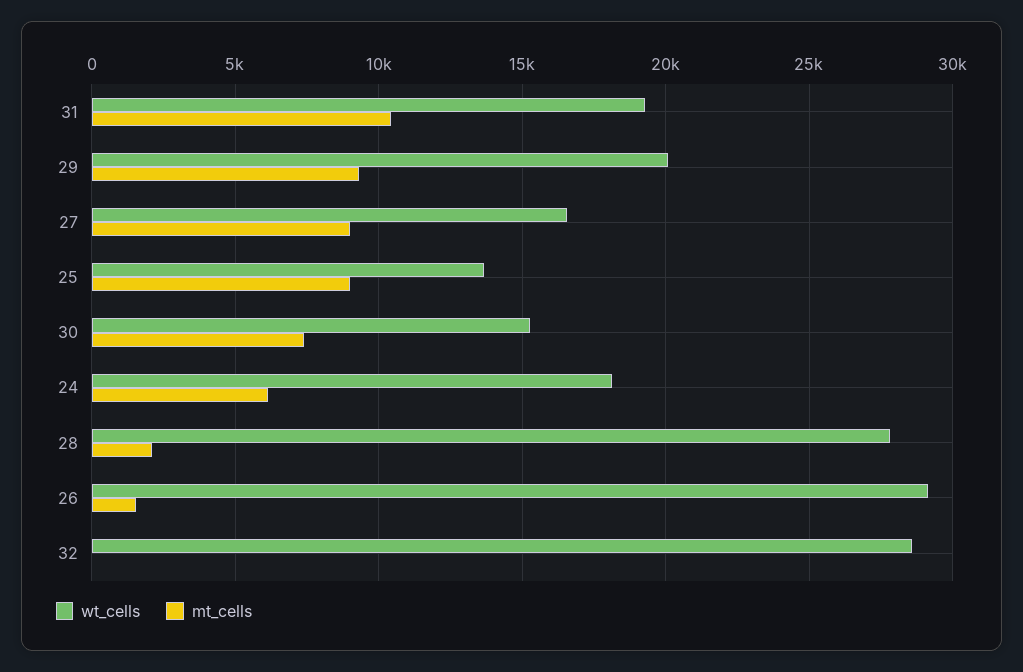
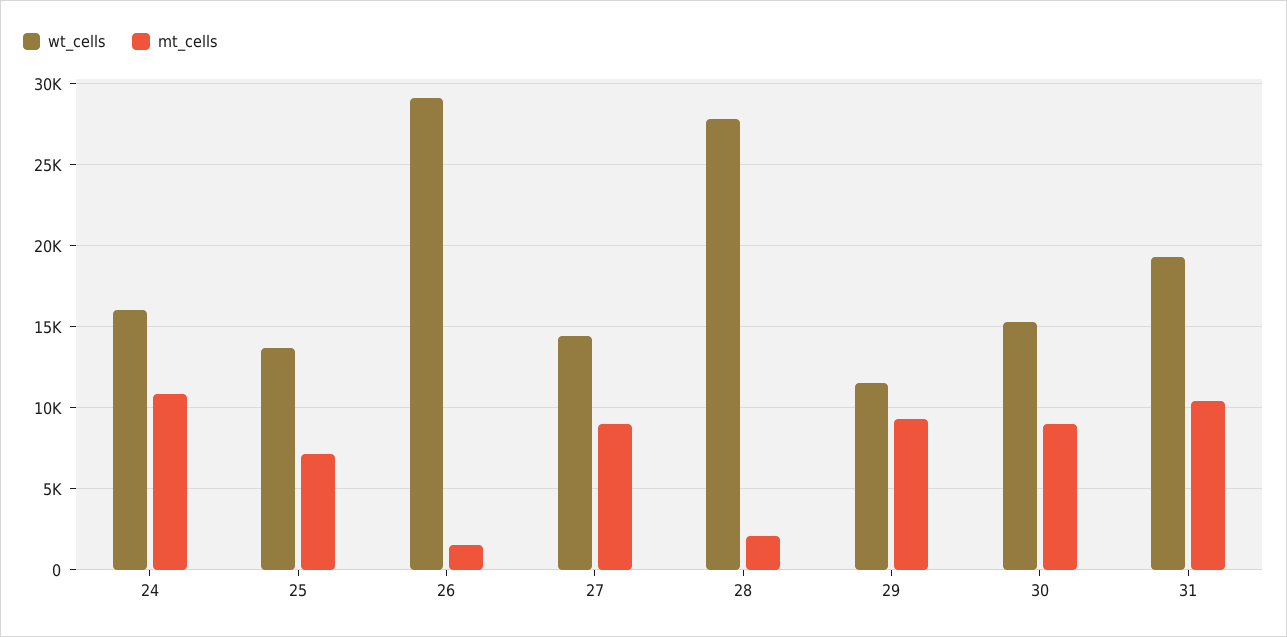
wt_cells, 29: 20000 -> 11500
wt_cells, 27: 16500 -> 14500
mt_cells, 25: 9000 -> 7000
mt_cells, 30: 7500 -> 9000
wt_cells, 24: 18000 -> 16000
mt_cells, 24: 6000 -> 11000
wt_cells, 32: 28500 -> none
mt_cells, 32: 0 -> none

